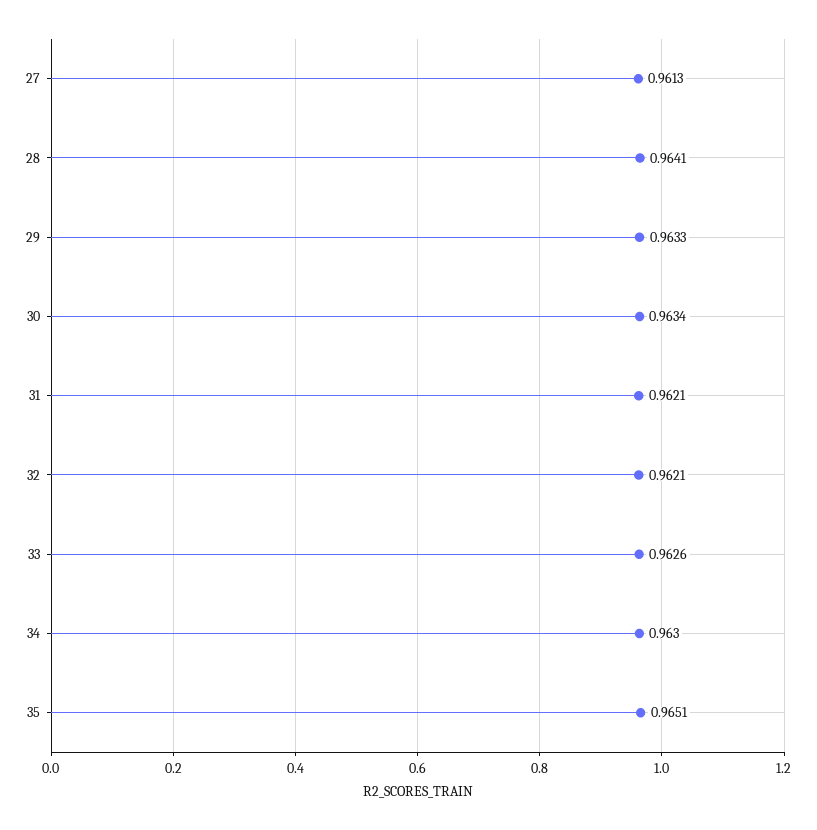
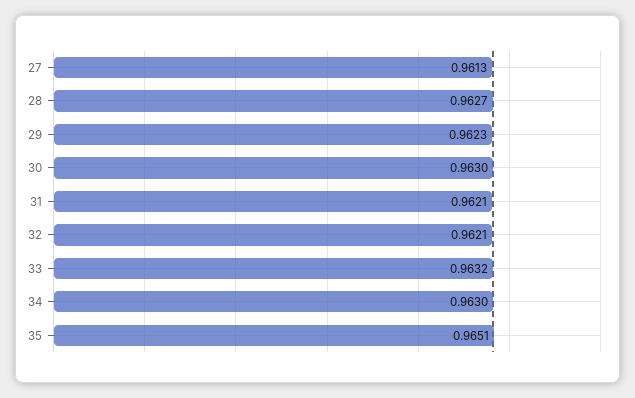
28: 0.9641 -> 0.9627
29: 0.9633 -> 0.9623
30: 0.9634 -> 0.963
33: 0.9626 -> 0.9632

